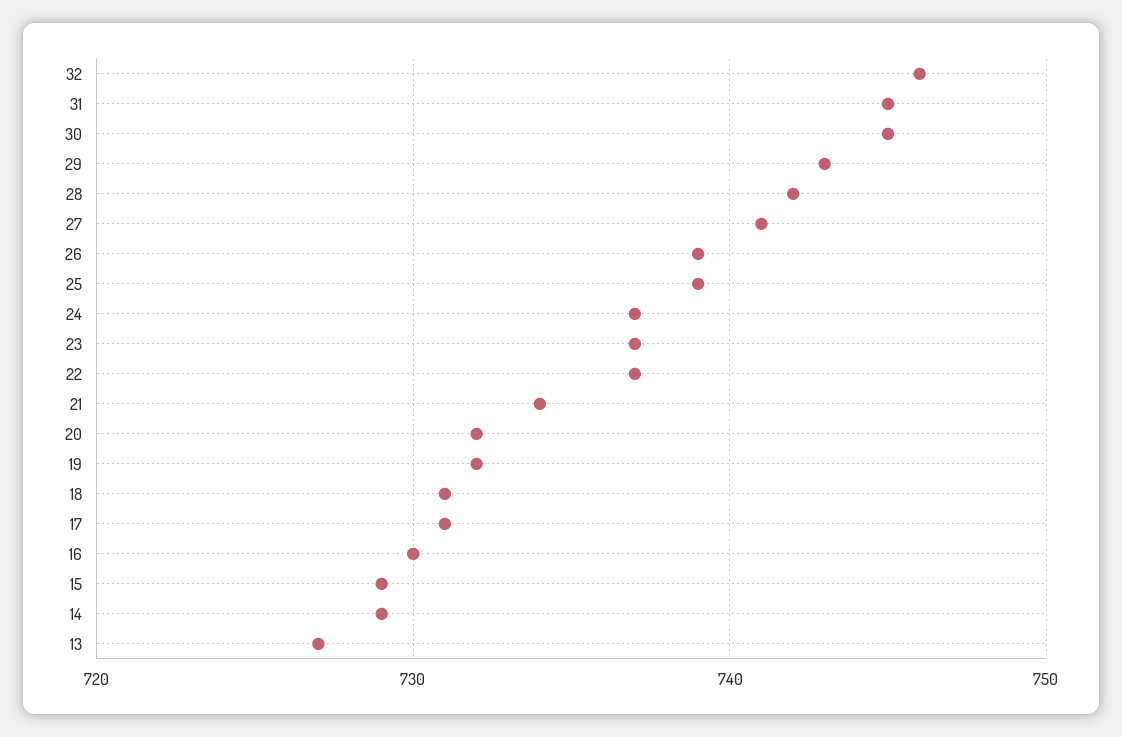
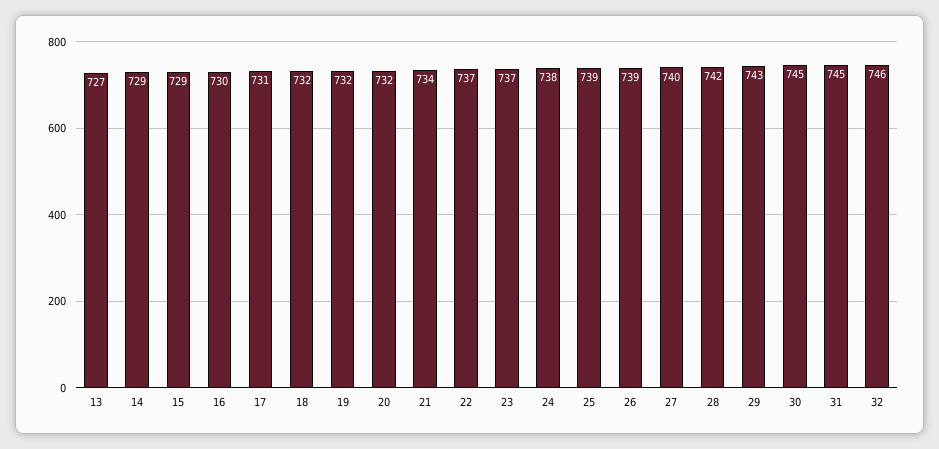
27: 741 -> 740
24: 737 -> 738
18: 731 -> 732

